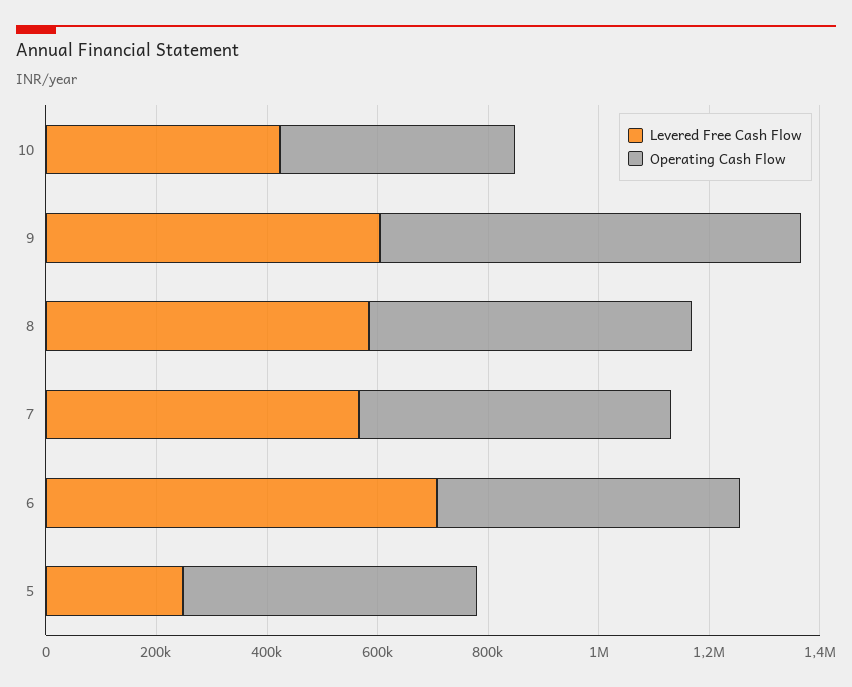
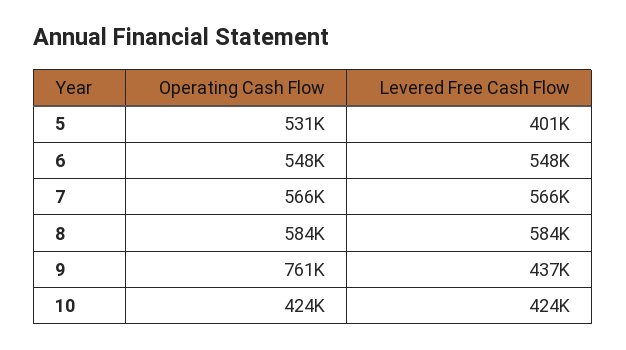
Levered Free Cash Flow, 9: 600000 -> 437000
Levered Free Cash Flow, 6: 700000 -> 548000
Levered Free Cash Flow, 5: 250000 -> 401000

